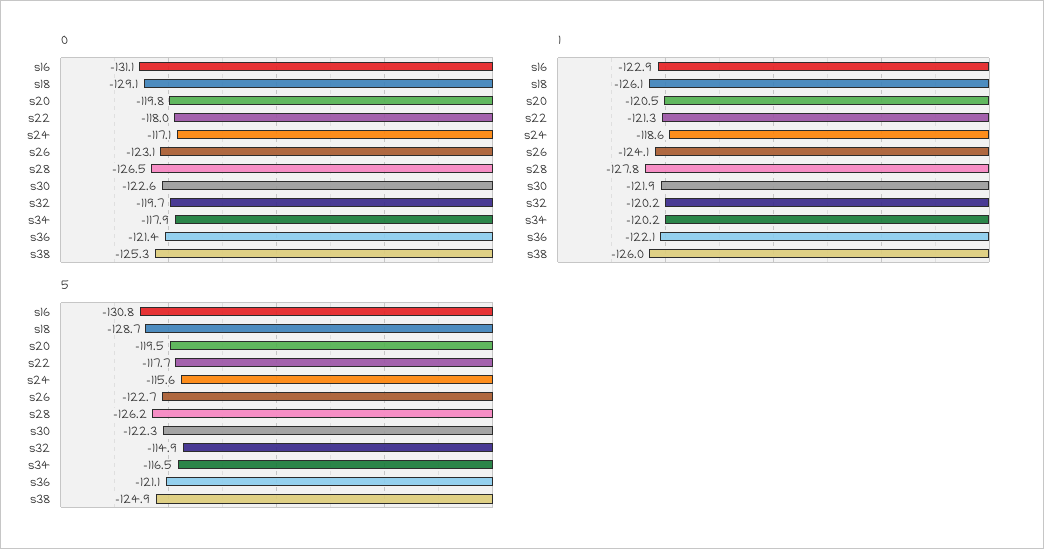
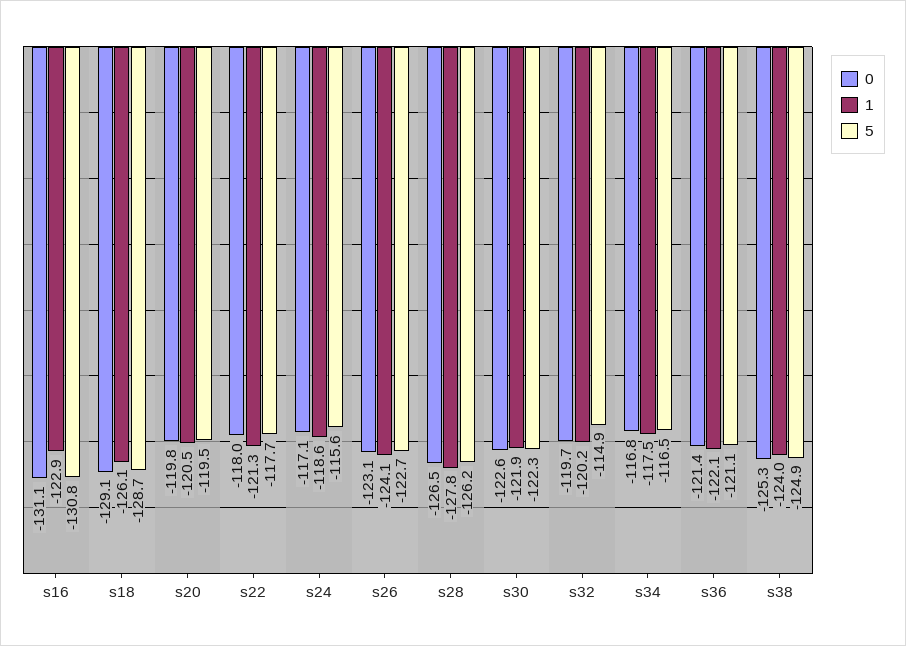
0, s34: -117.9 -> -116.8
1, s34: -120.2 -> -117.5
1, s38: -126 -> -124

